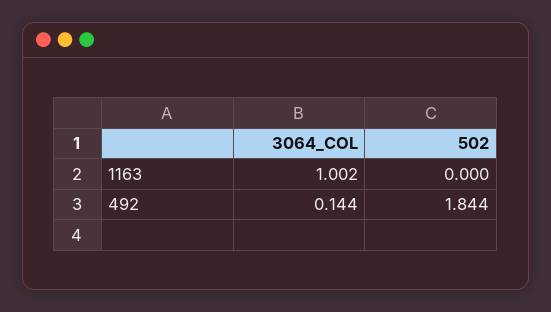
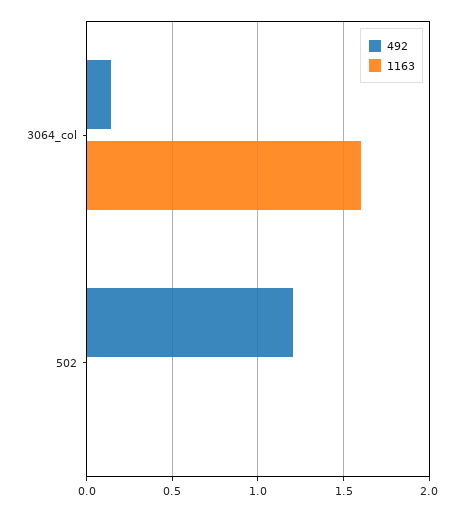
1163, 3064_COL: 1.002 -> 1.6
492, 502: 1.844 -> 1.2

